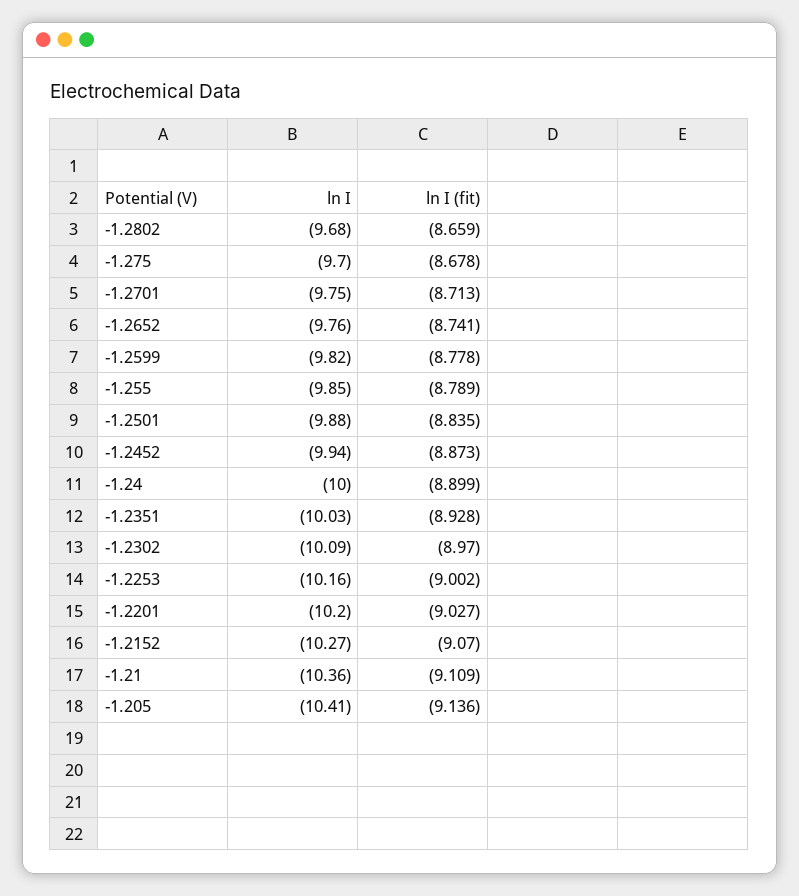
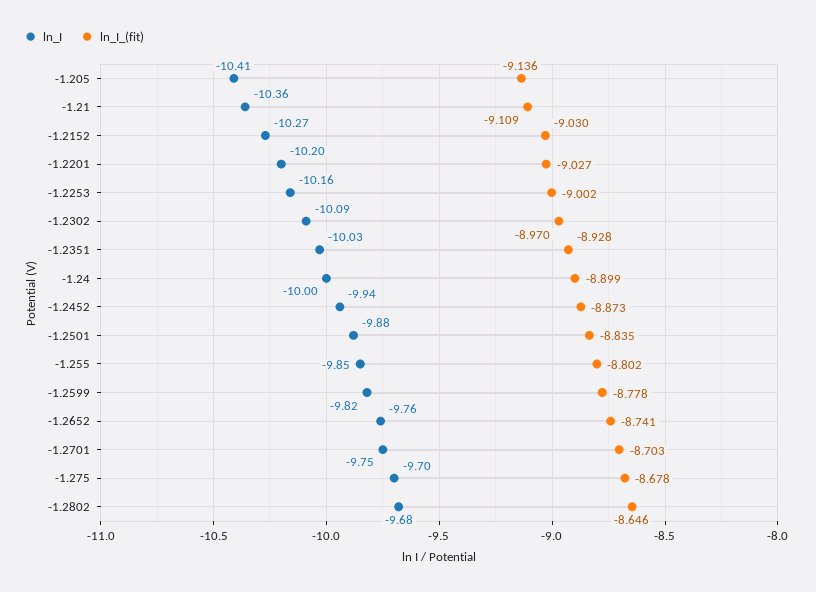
ln I (fit), -1.2802: -8.659 -> -8.646
ln I (fit), -1.2701: -8.713 -> -8.703
ln I (fit), -1.255: -8.789 -> -8.802
ln I (fit), -1.2152: -9.07 -> -9.03

